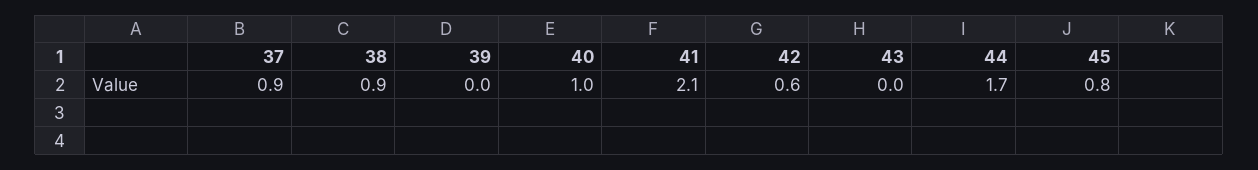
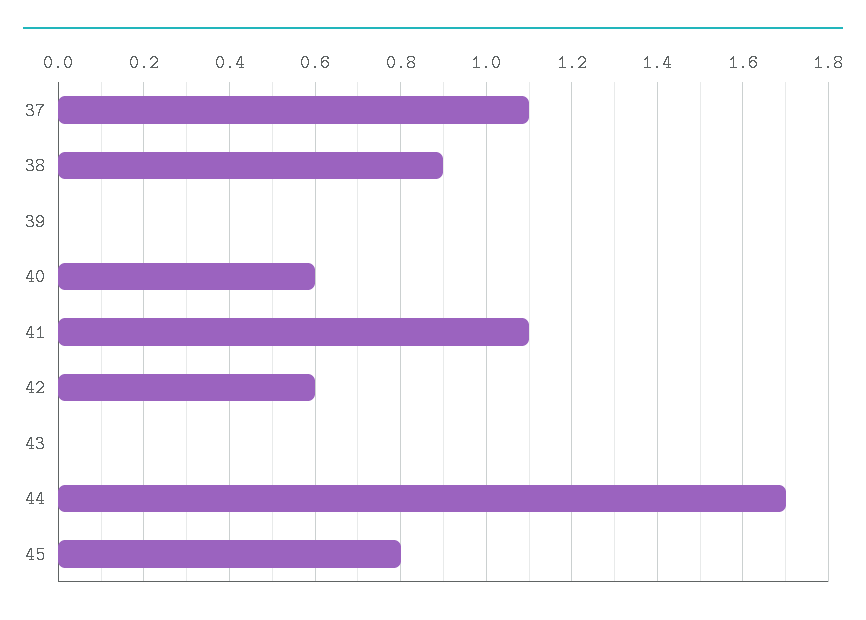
37: 0.9 -> 1.1
40: 1 -> 0.6
41: 2.1 -> 1.1

